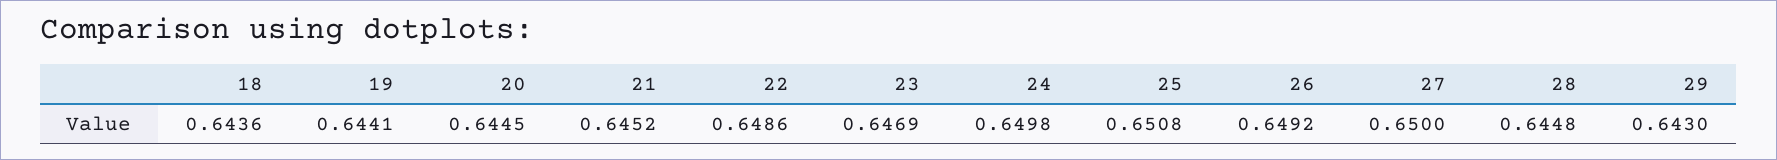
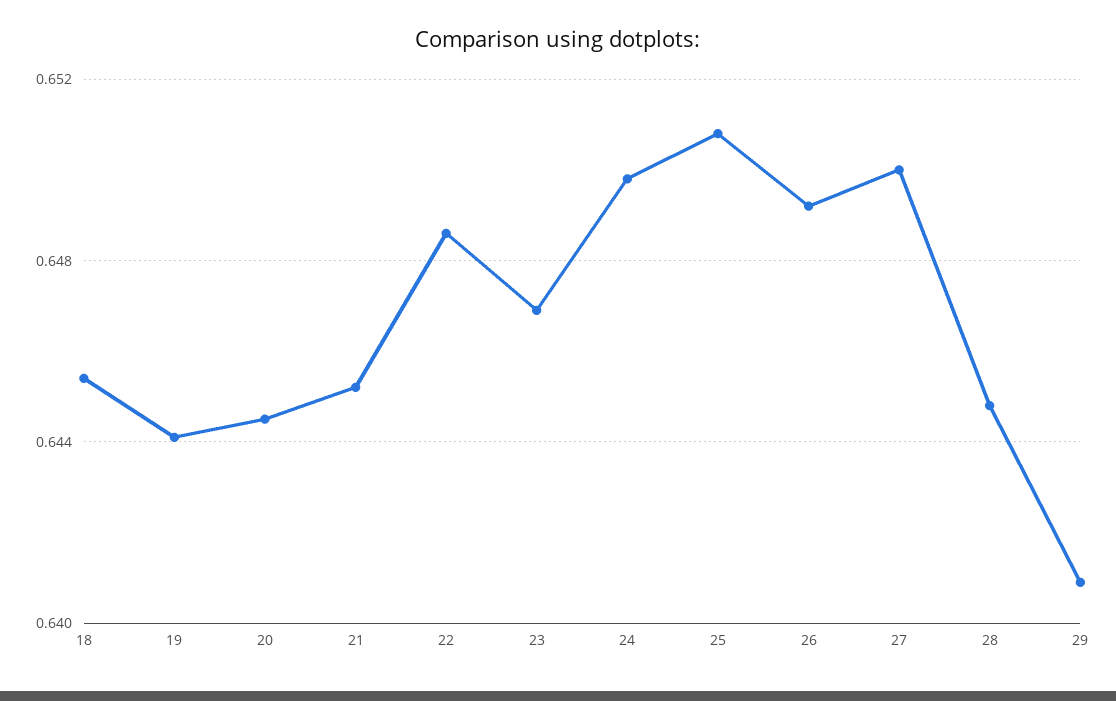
18: 0.6436 -> 0.6455
29: 0.643 -> 0.641

